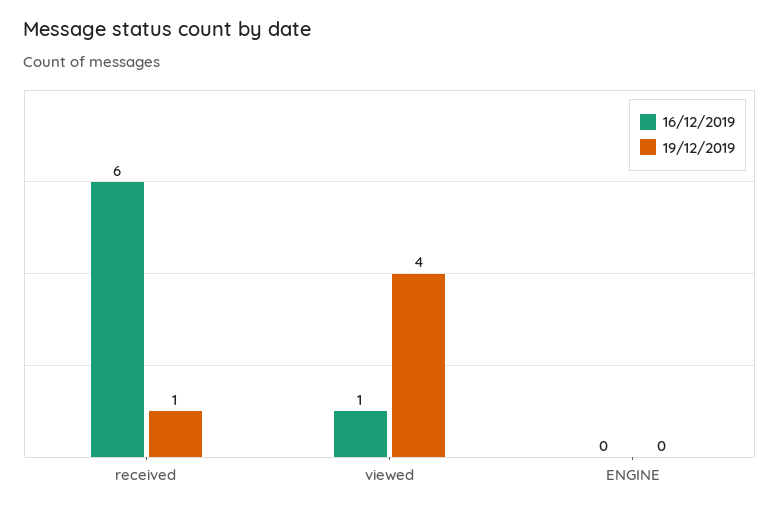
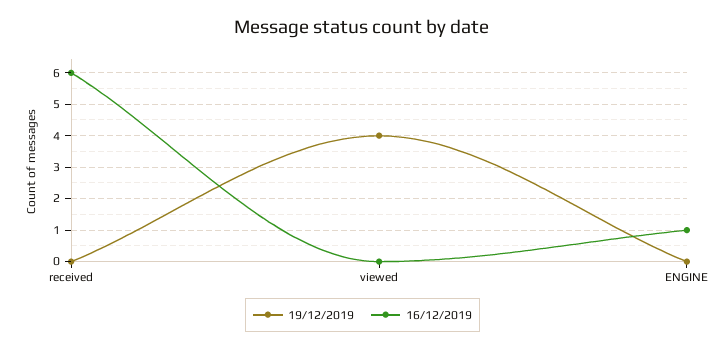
19/12/2019, received: 1 -> 0
16/12/2019, viewed: 1 -> 0
16/12/2019, ENGINE: 0 -> 1

